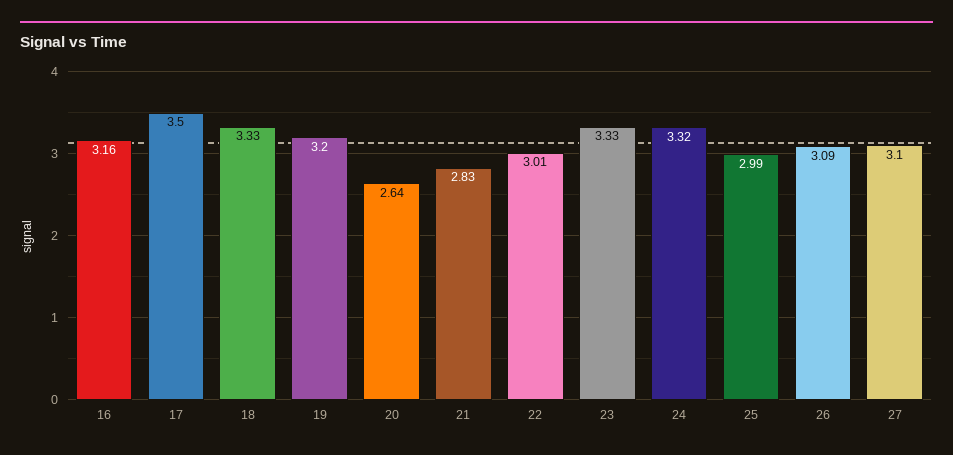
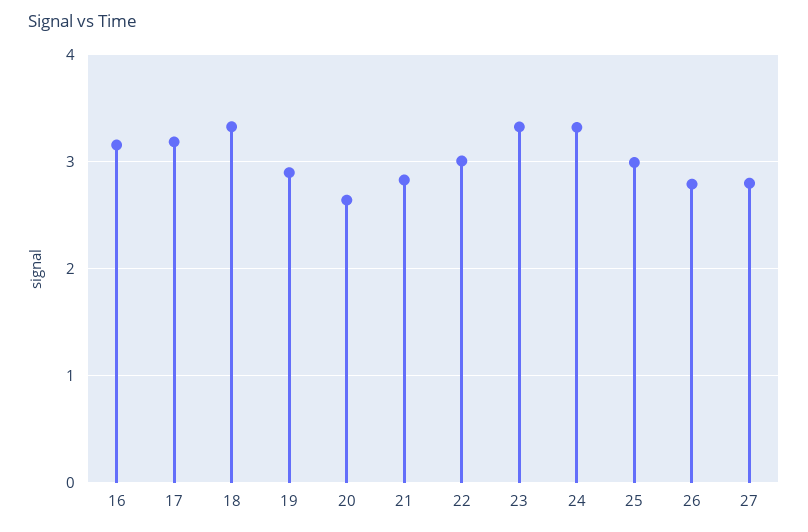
17: 3.5 -> 3.2
19: 3.2 -> 2.9
26: 3.09 -> 2.8
27: 3.1 -> 2.8

